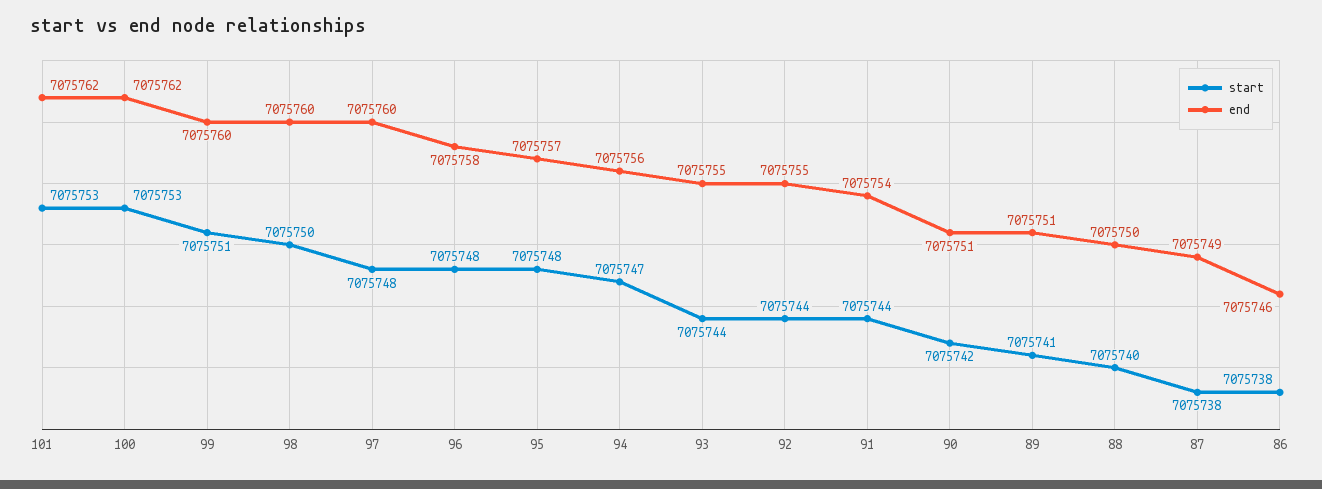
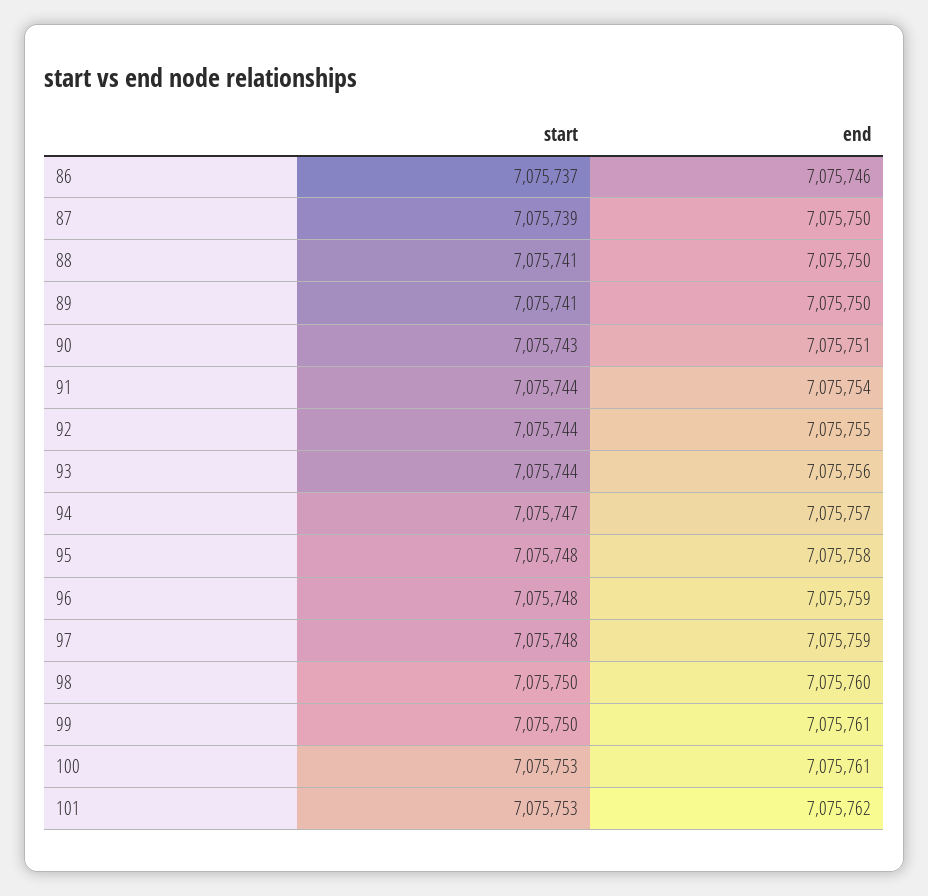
end, 100: 7075762 -> 7075761
start, 99: 7075751 -> 7075750
end, 99: 7075760 -> 7075761
end, 97: 7075760 -> 7075759
end, 96: 7075758 -> 7075759
end, 95: 7075757 -> 7075758
end, 94: 7075756 -> 7075757
end, 93: 7075755 -> 7075756
start, 90: 7075742 -> 7075743
end, 89: 7075751 -> 7075750
start, 88: 7075740 -> 7075741
start, 87: 7075738 -> 7075739
end, 87: 7075749 -> 7075750
start, 86: 7075738 -> 7075737

